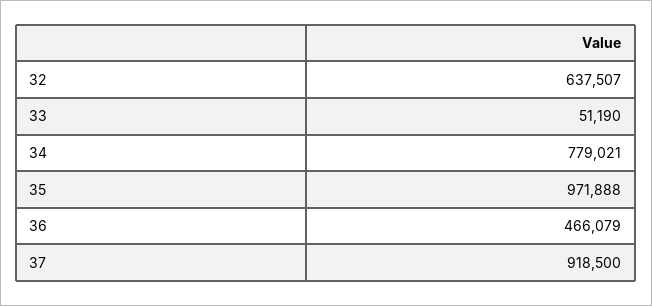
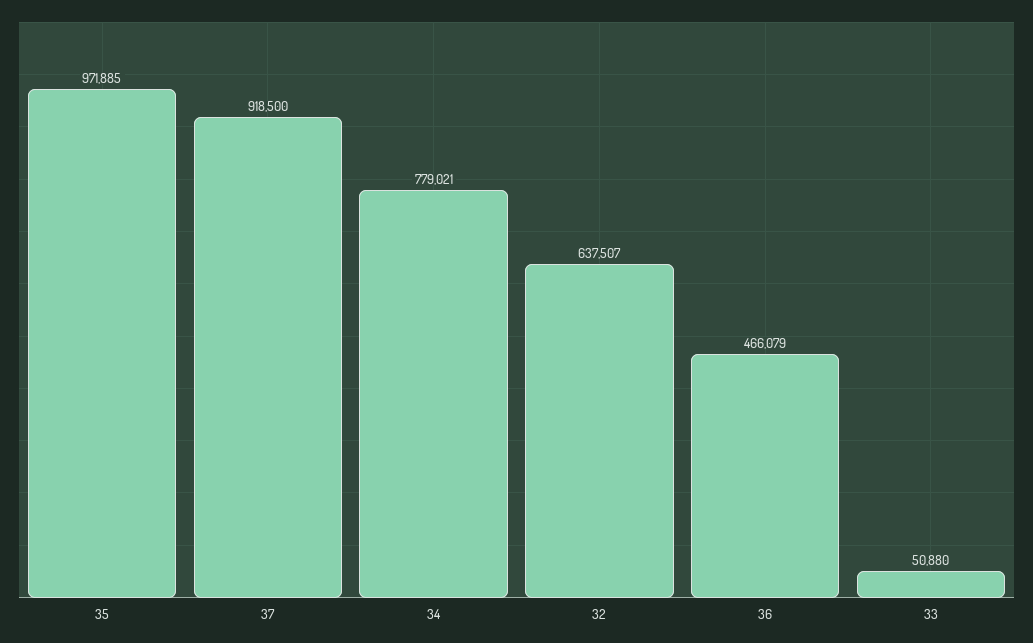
33: 51190 -> 50880
35: 971888 -> 971885

